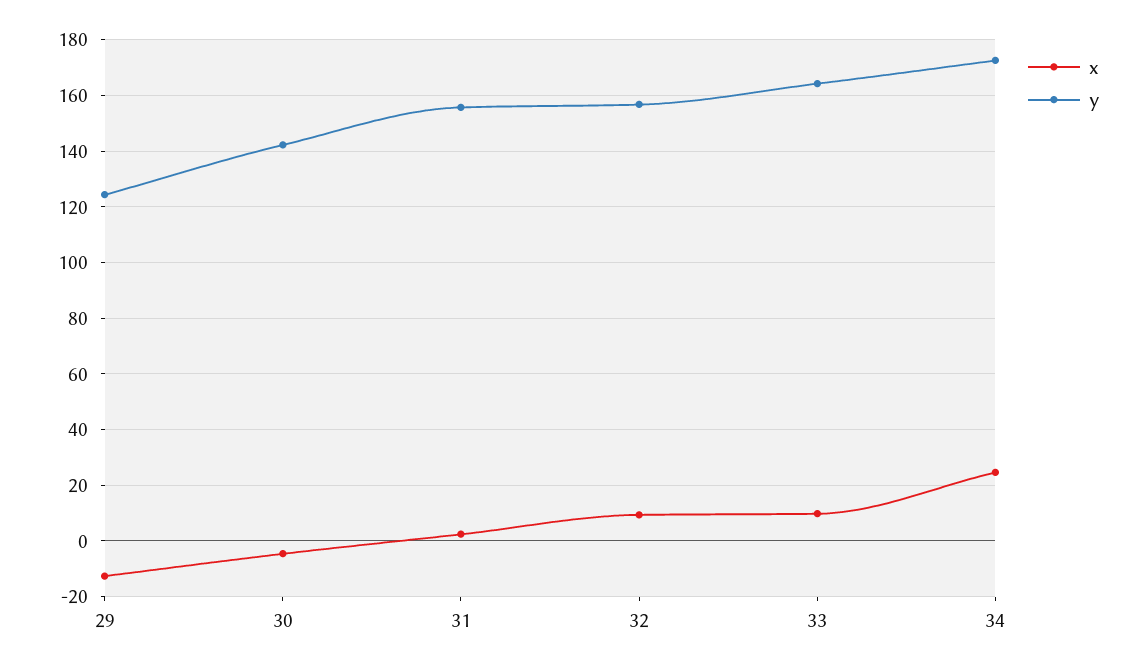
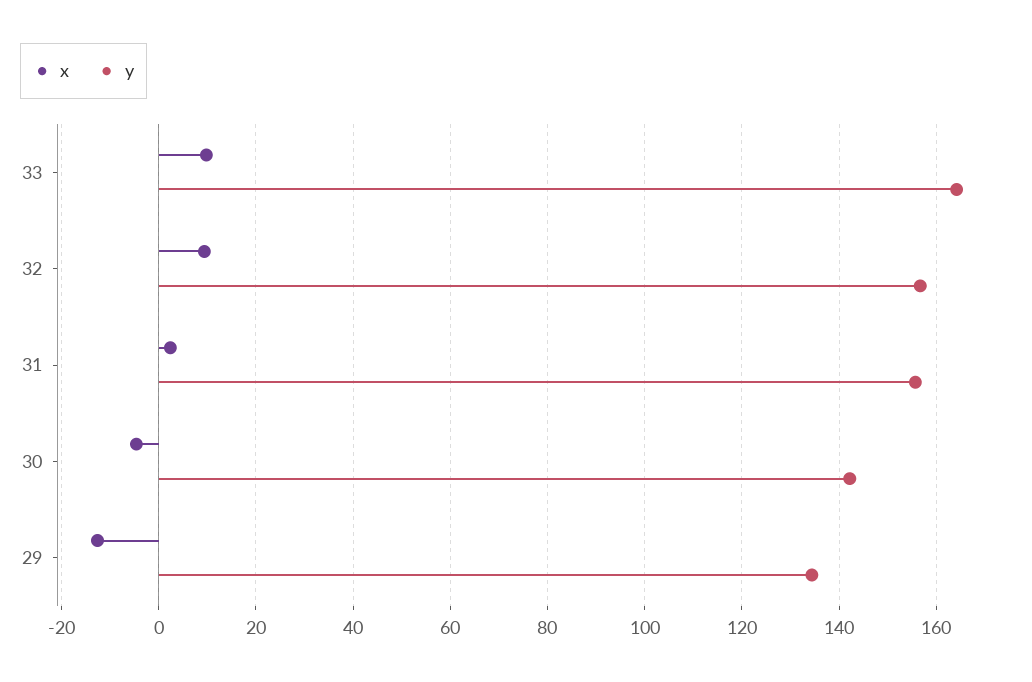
y, 29: 125 -> 134
x, 34: 25 -> none
y, 34: 172.5 -> none

